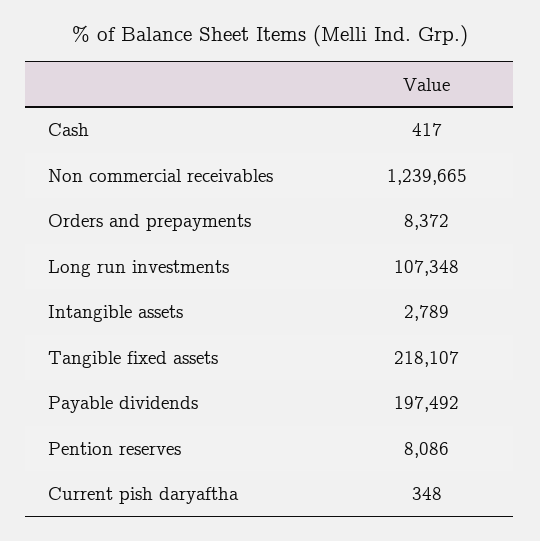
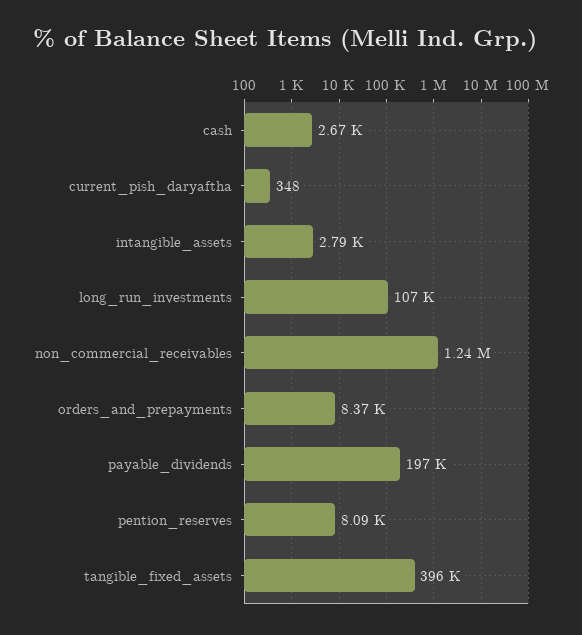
Cash: 417 -> 2670
Tangible fixed assets: 218107 -> 396000

